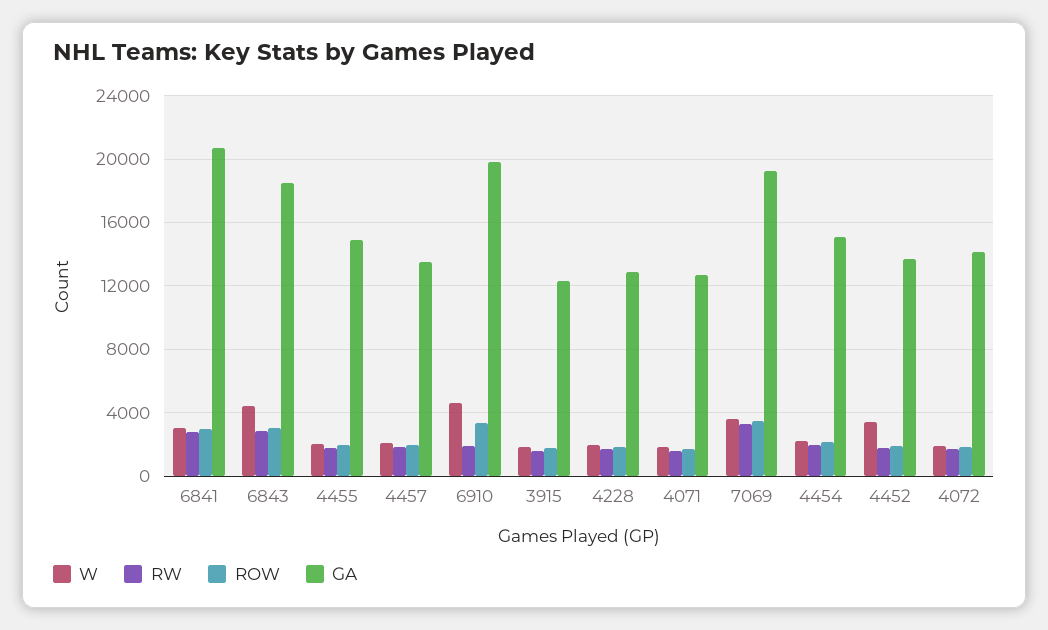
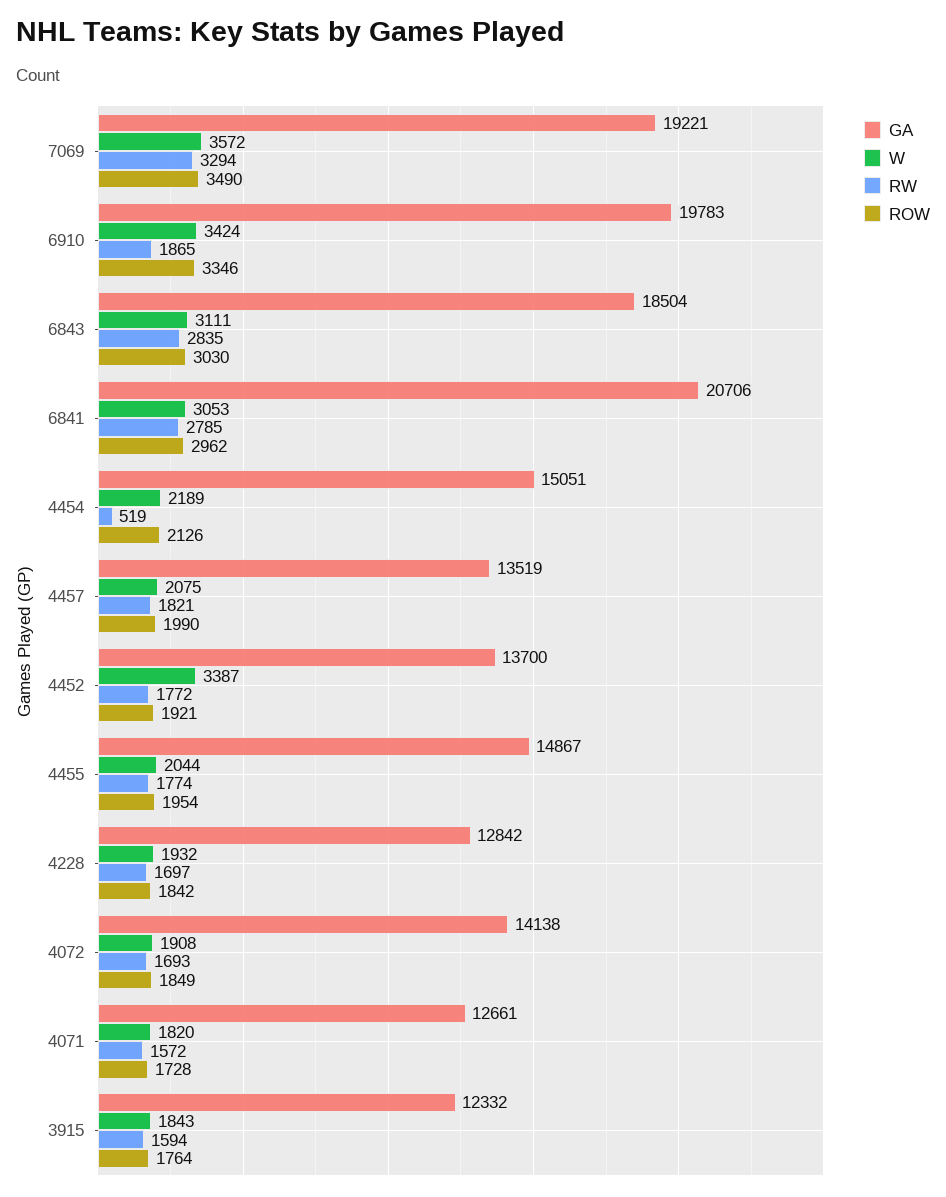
W, 6843: 4500 -> 3111
W, 6910: 4500 -> 3424
RW, 4454: 2000 -> 519

